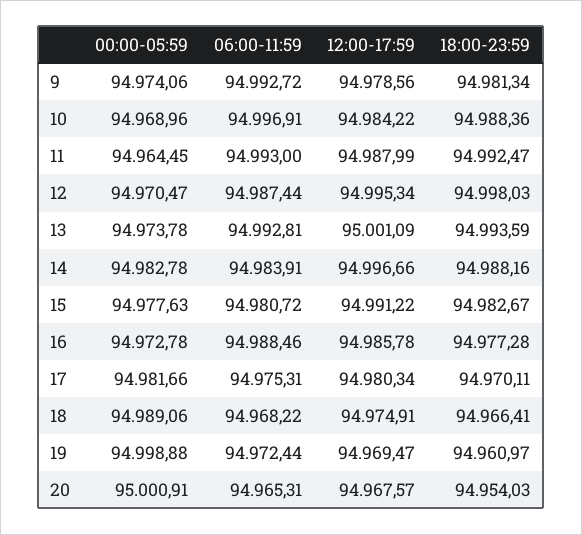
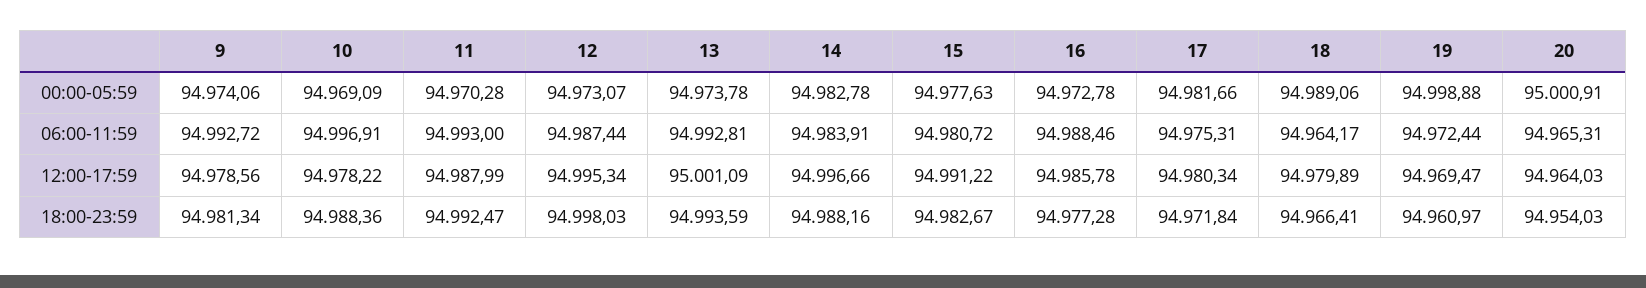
00:00-05:59, 10: 94968.96 -> 94969.09
12:00-17:59, 10: 94984.22 -> 94978.22
00:00-05:59, 11: 94964.45 -> 94970.28
00:00-05:59, 12: 94970.47 -> 94973.07
18:00-23:59, 17: 94970.11 -> 94971.84
06:00-11:59, 18: 94968.22 -> 94964.17
12:00-17:59, 18: 94974.91 -> 94979.89
12:00-17:59, 20: 94967.57 -> 94964.03

